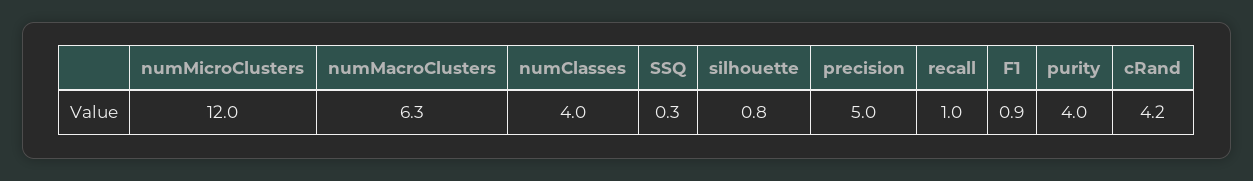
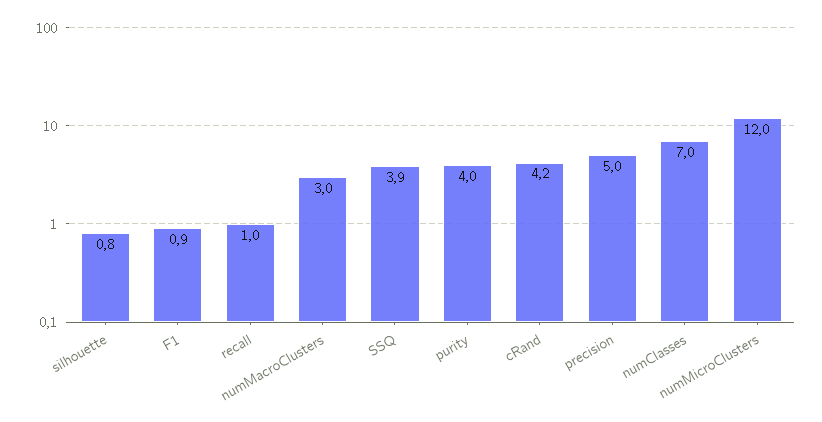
numMacroClusters: 6.3 -> 3
numClasses: 4 -> 7
SSQ: 0.3 -> 3.9

